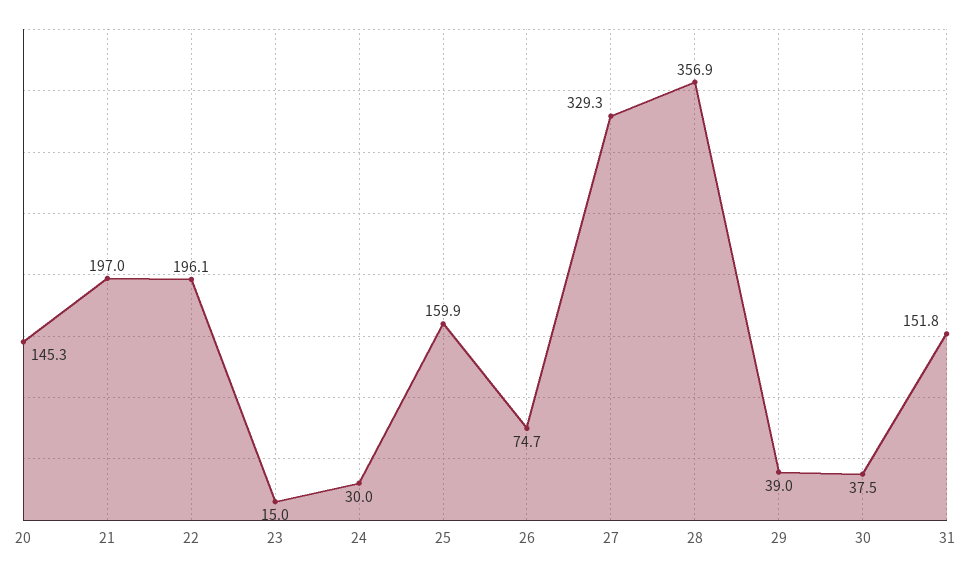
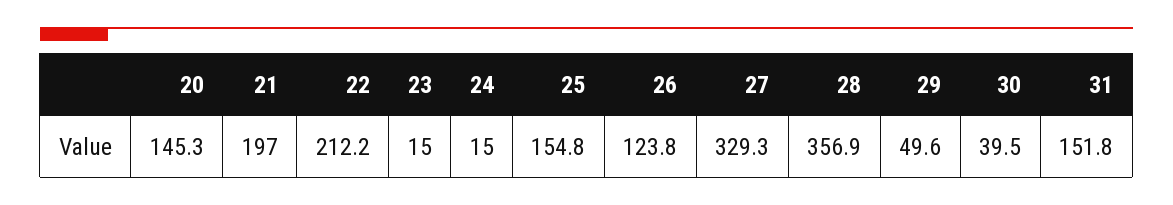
22: 196.1 -> 212.2
24: 30 -> 15
25: 159.9 -> 154.8
26: 74.7 -> 123.8
29: 39 -> 49.6
30: 37.5 -> 39.5

